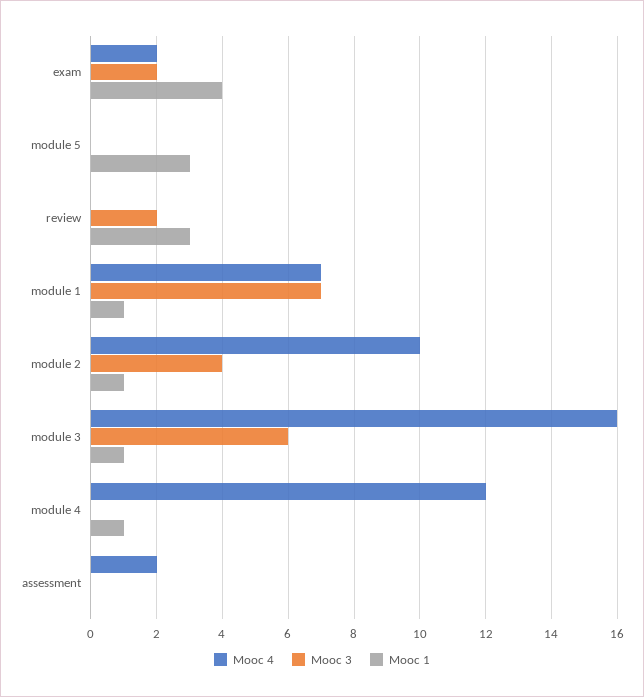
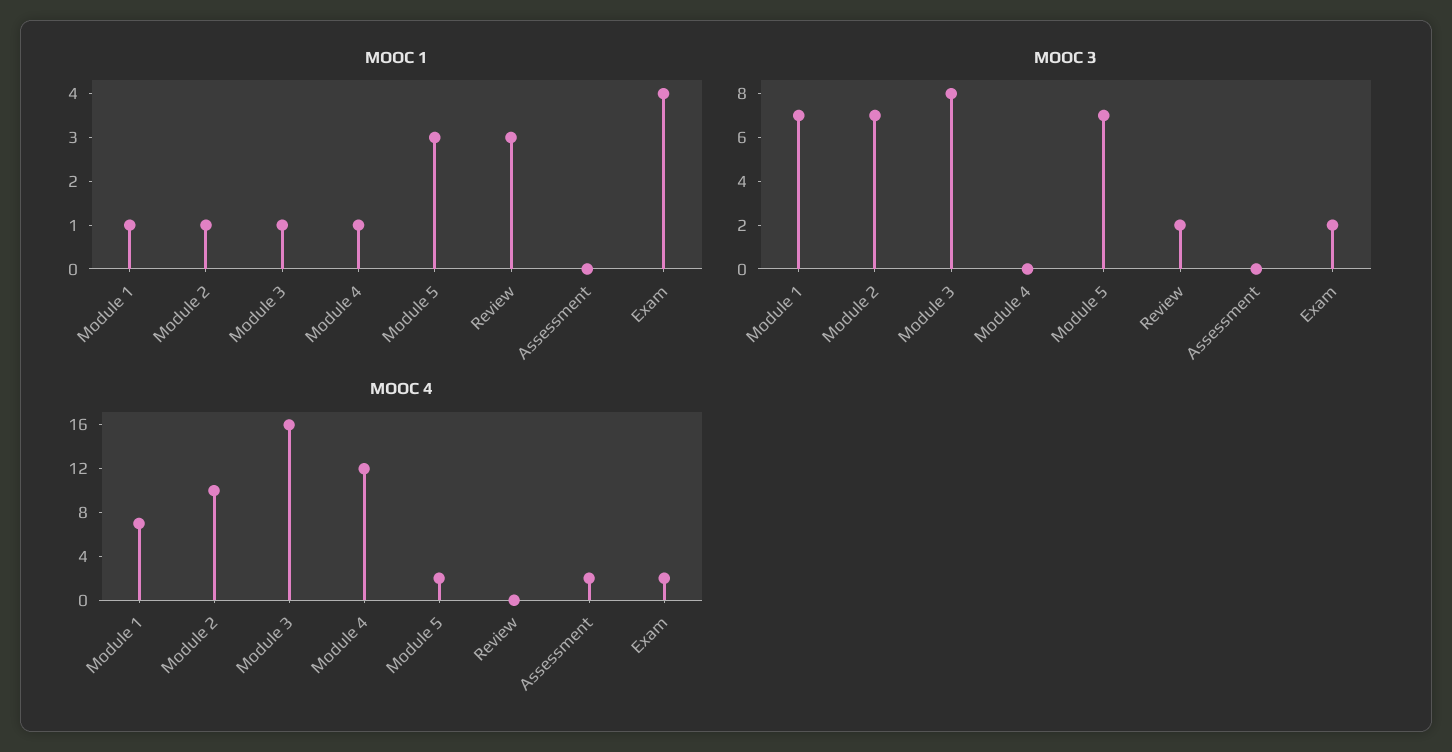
Mooc 4, module 5: 0 -> 2
Mooc 3, module 5: 0 -> 7
Mooc 3, module 2: 4 -> 7
Mooc 3, module 3: 6 -> 8

